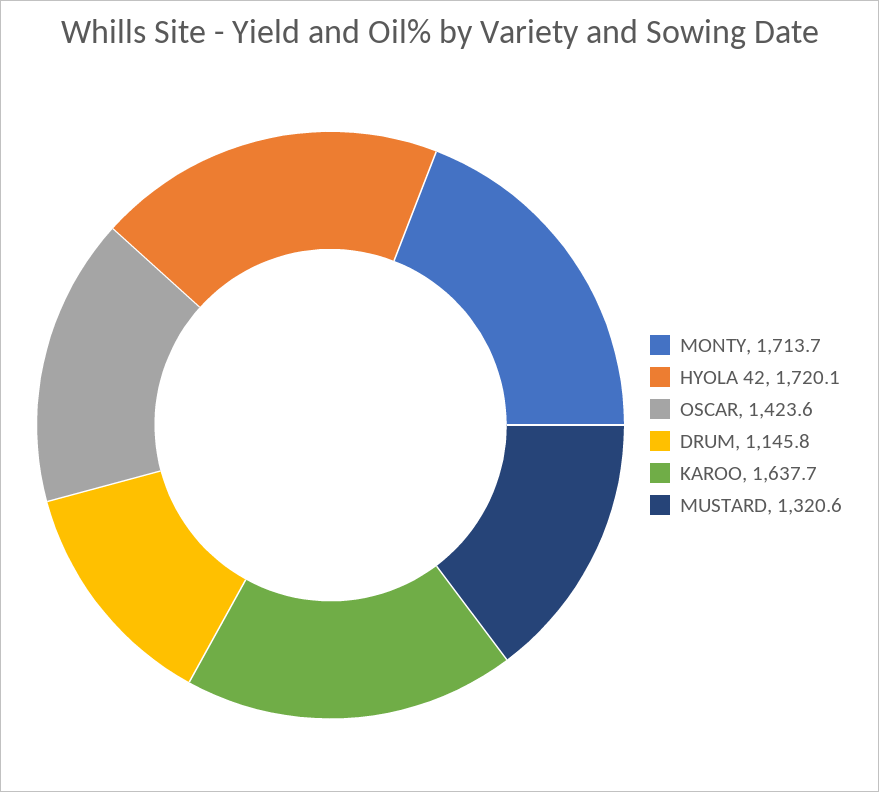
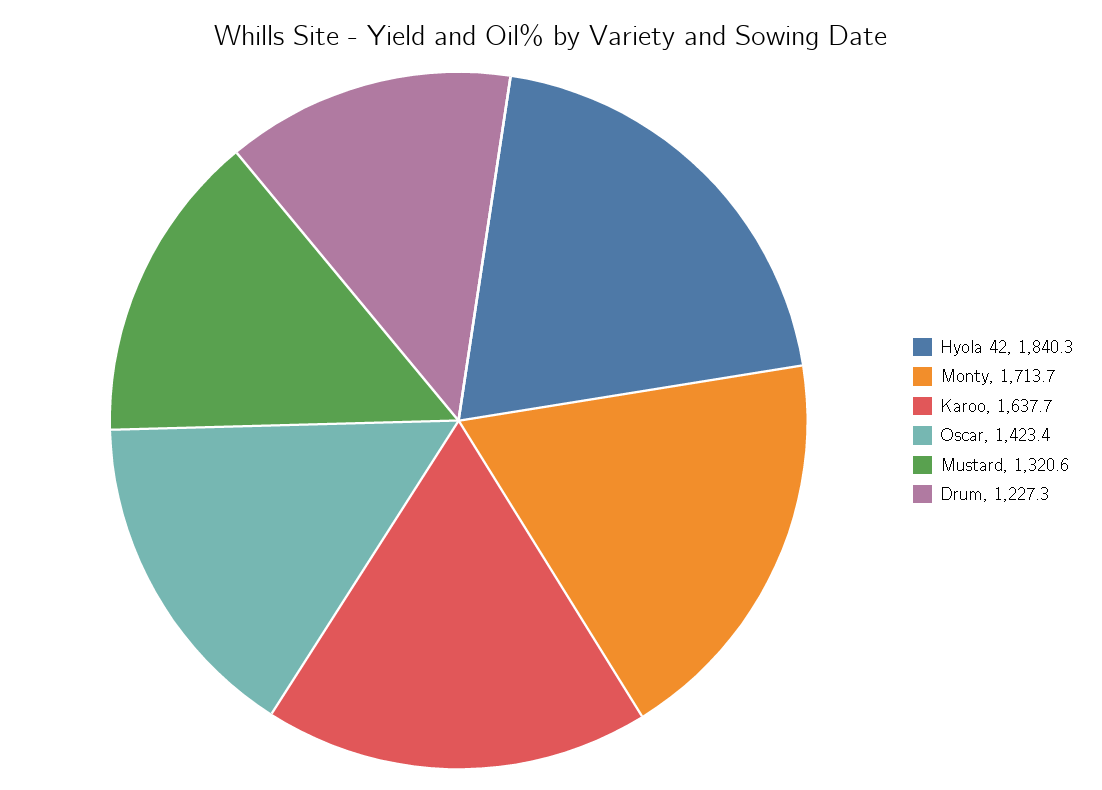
HYOLA 42: 1720.1 -> 1840.3
OSCAR: 1423.6 -> 1423.4
DRUM: 1145.8 -> 1227.3

